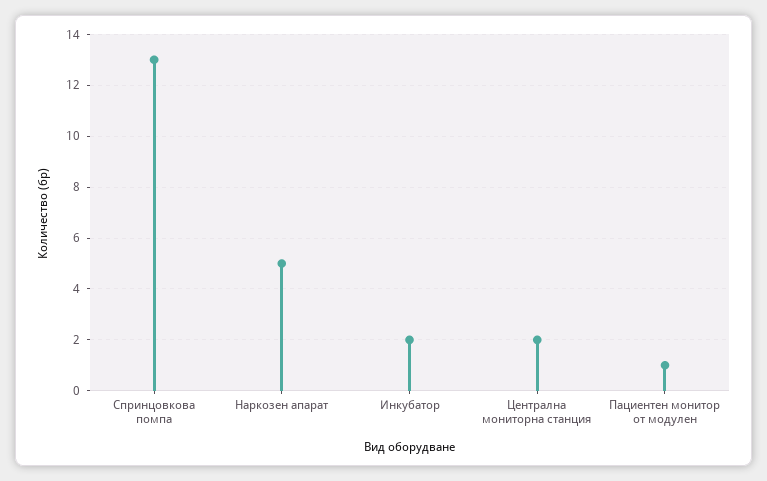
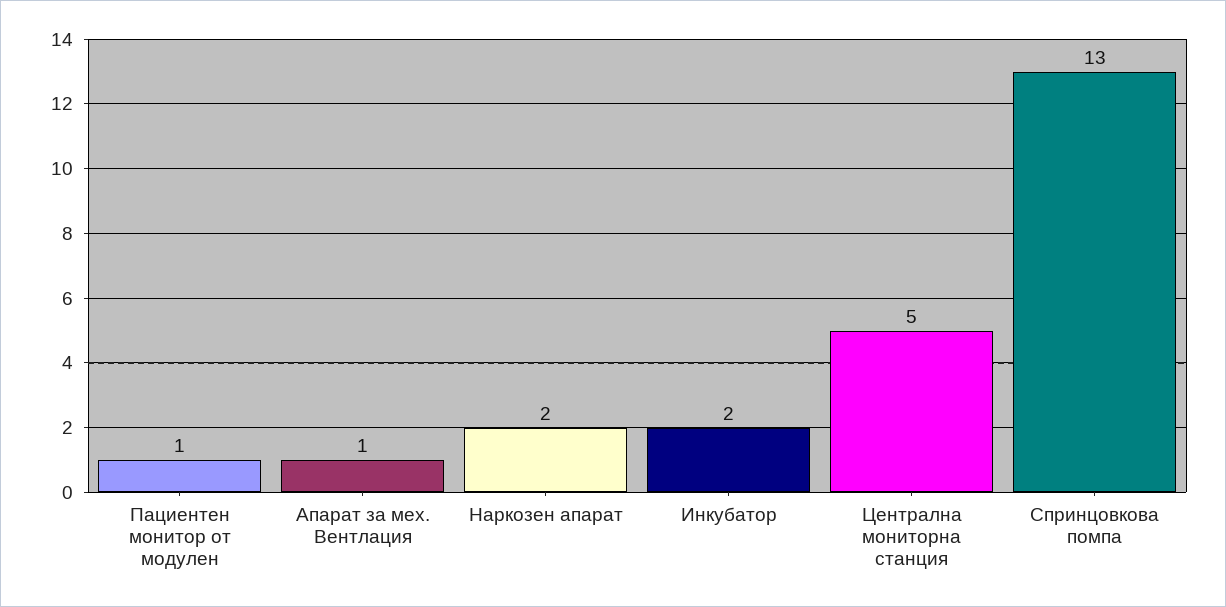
Наркозен апарат: 5 -> 2
Централна мониторна станция: 2 -> 5
Апарат за мех. Вентлация: none -> 1

